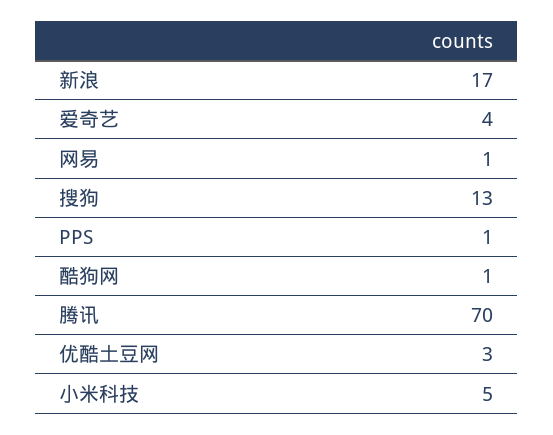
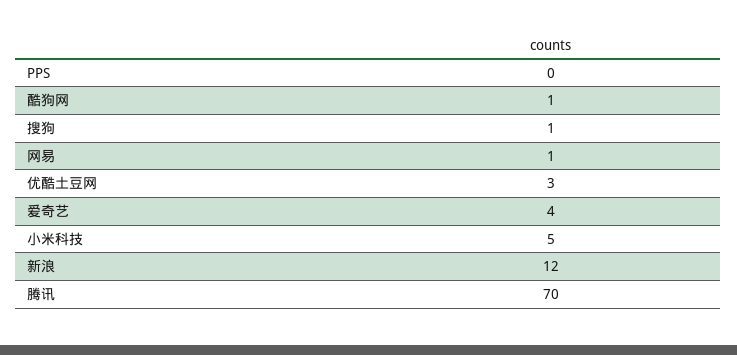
新浪: 17 -> 12
搜狗: 13 -> 1
PPS: 1 -> 0

